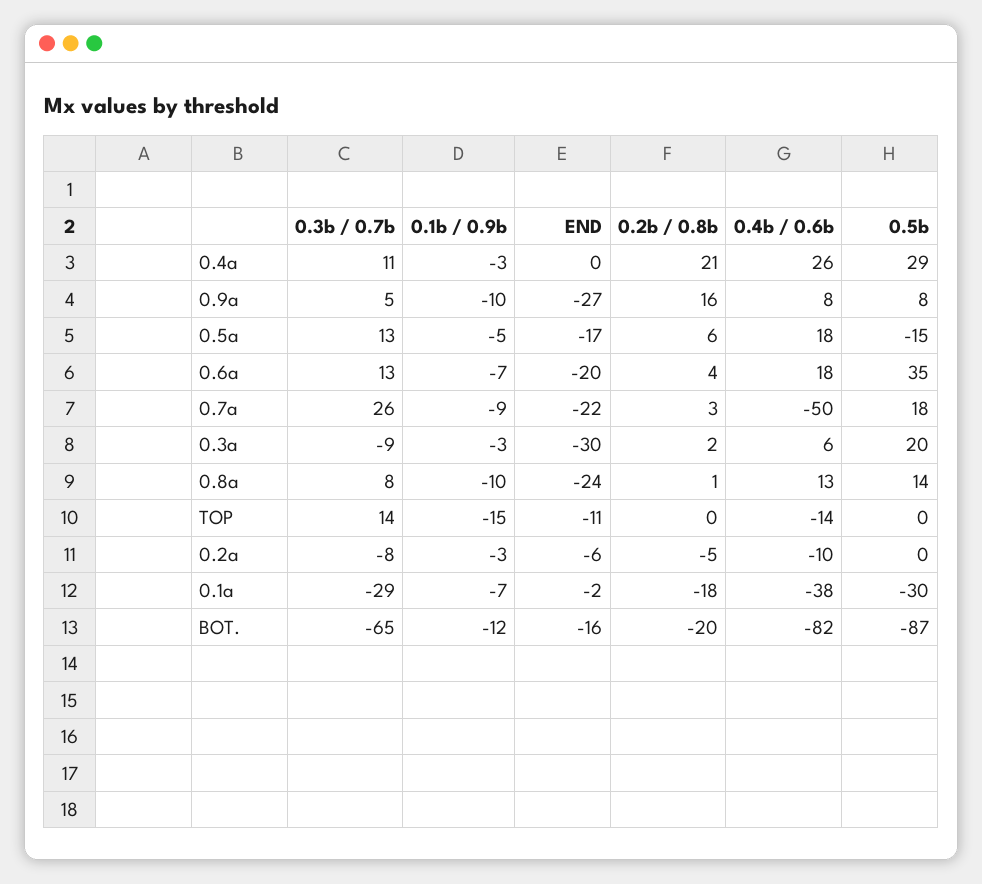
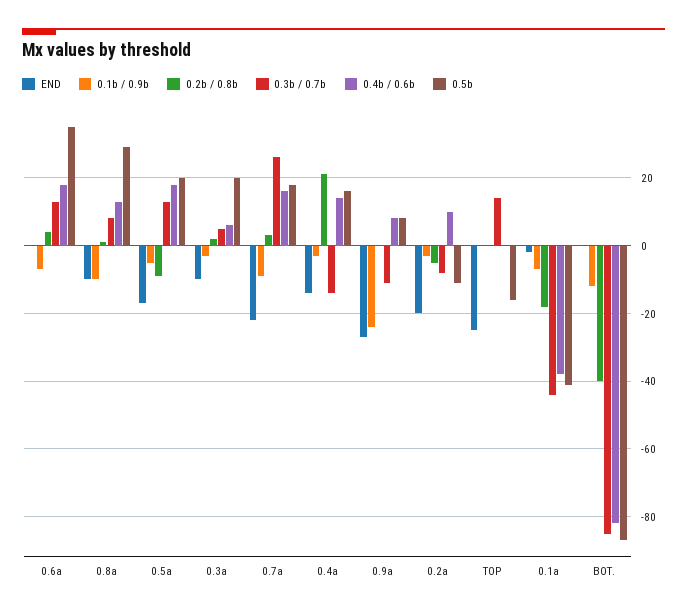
0.3b / 0.7b, 0.4a: 11 -> -15
END, 0.4a: 0 -> -15
0.4b / 0.6b, 0.4a: 26 -> 15
0.5b, 0.4a: 29 -> 15
0.3b / 0.7b, 0.9a: 5 -> -10
0.1b / 0.9b, 0.9a: -10 -> -25
0.2b / 0.8b, 0.9a: 16 -> 0
0.2b / 0.8b, 0.5a: 6 -> -10
0.5b, 0.5a: -15 -> 20
END, 0.6a: -20 -> 0
0.4b / 0.6b, 0.7a: -50 -> 15
0.3b / 0.7b, 0.3a: -9 -> 5
END, 0.3a: -30 -> -10
END, 0.8a: -24 -> -10
0.5b, 0.8a: 14 -> 30
0.1b / 0.9b, TOP: -15 -> 0
END, TOP: -11 -> -25
0.4b / 0.6b, TOP: -14 -> 0
0.5b, TOP: 0 -> -15
END, 0.2a: -6 -> -20
0.4b / 0.6b, 0.2a: -10 -> 10
0.5b, 0.2a: 0 -> -10
0.3b / 0.7b, 0.1a: -29 -> -45
0.5b, 0.1a: -30 -> -40
0.3b / 0.7b, BOT.: -65 -> -85
END, BOT.: -16 -> 0
0.2b / 0.8b, BOT.: -20 -> -40

